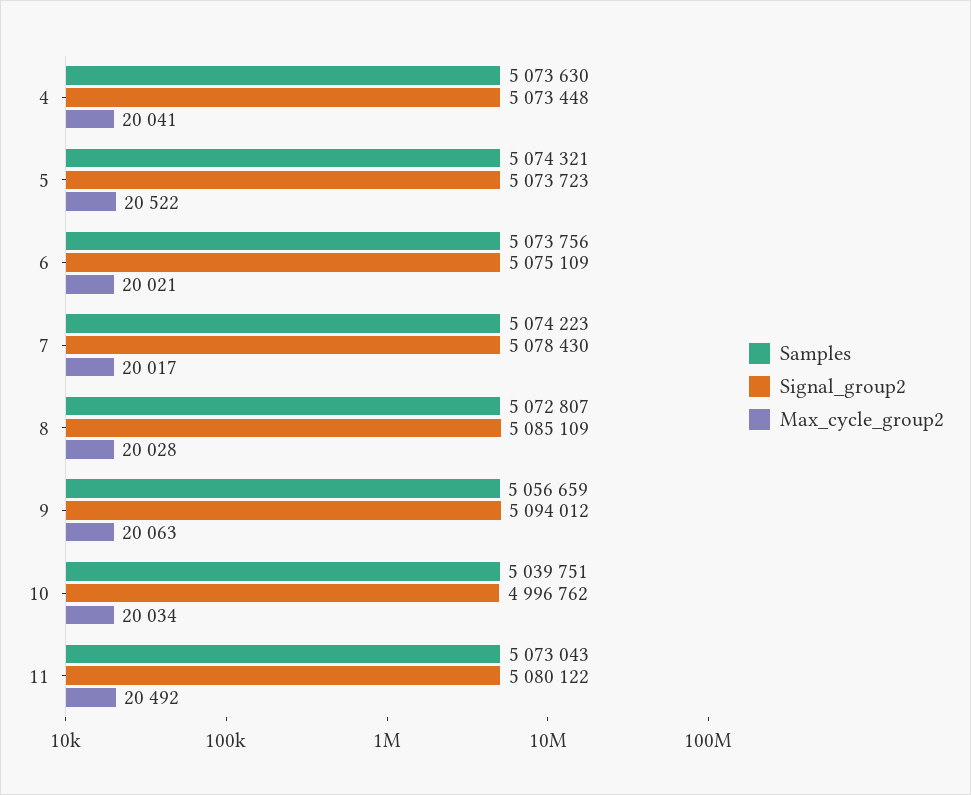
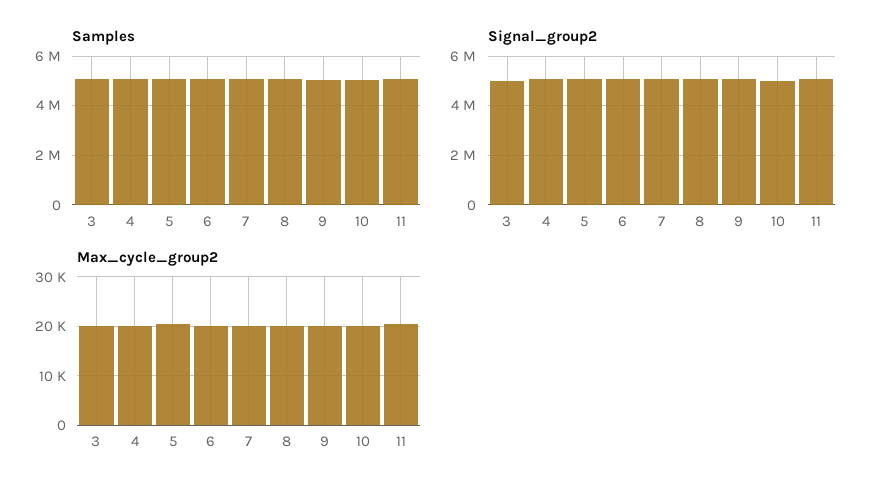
Samples, 3: none -> 5000000
Signal_group2, 3: none -> 5000000
Max_cycle_group2, 3: none -> 20000

